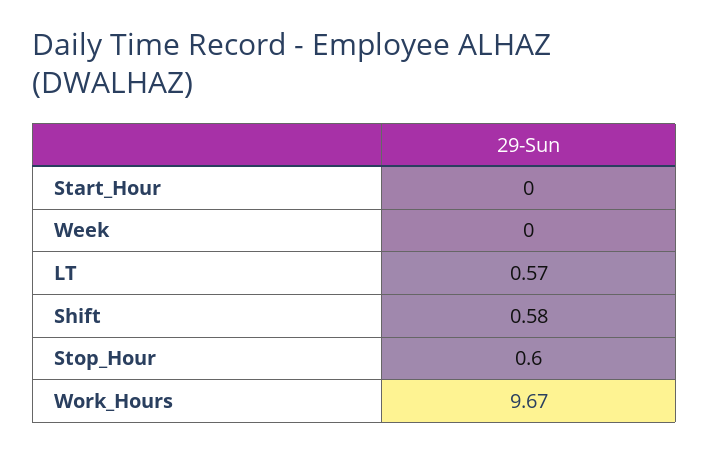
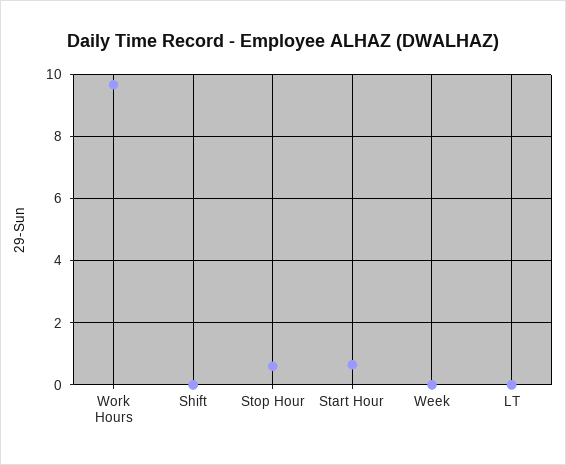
Start_Hour: 0 -> 0.6
LT: 0.57 -> 0
Shift: 0.58 -> 0

